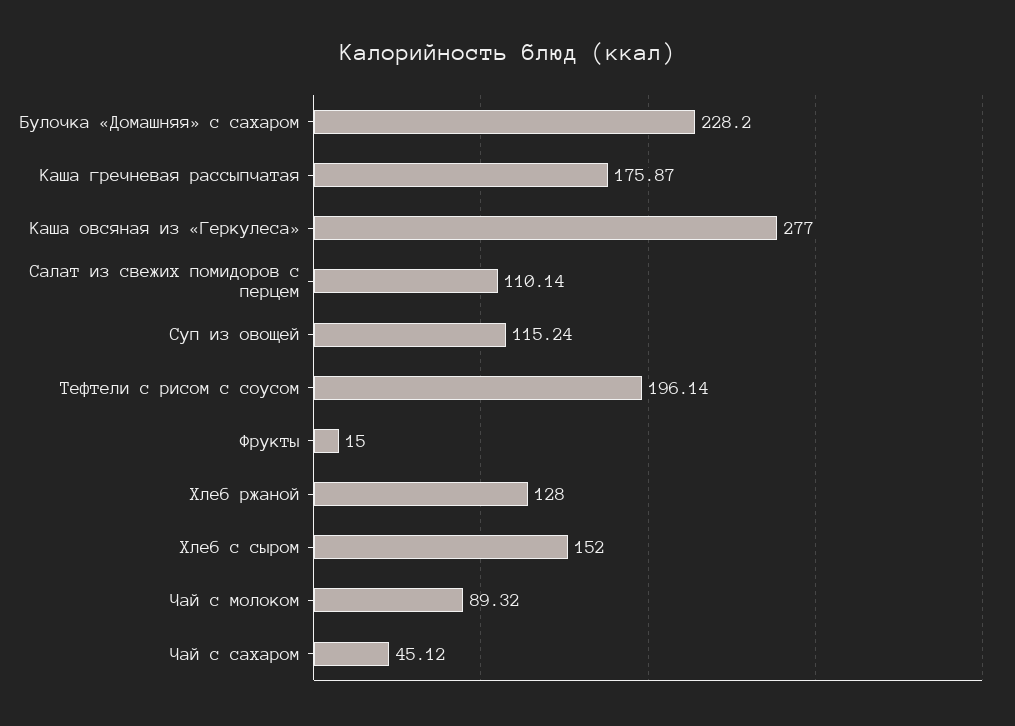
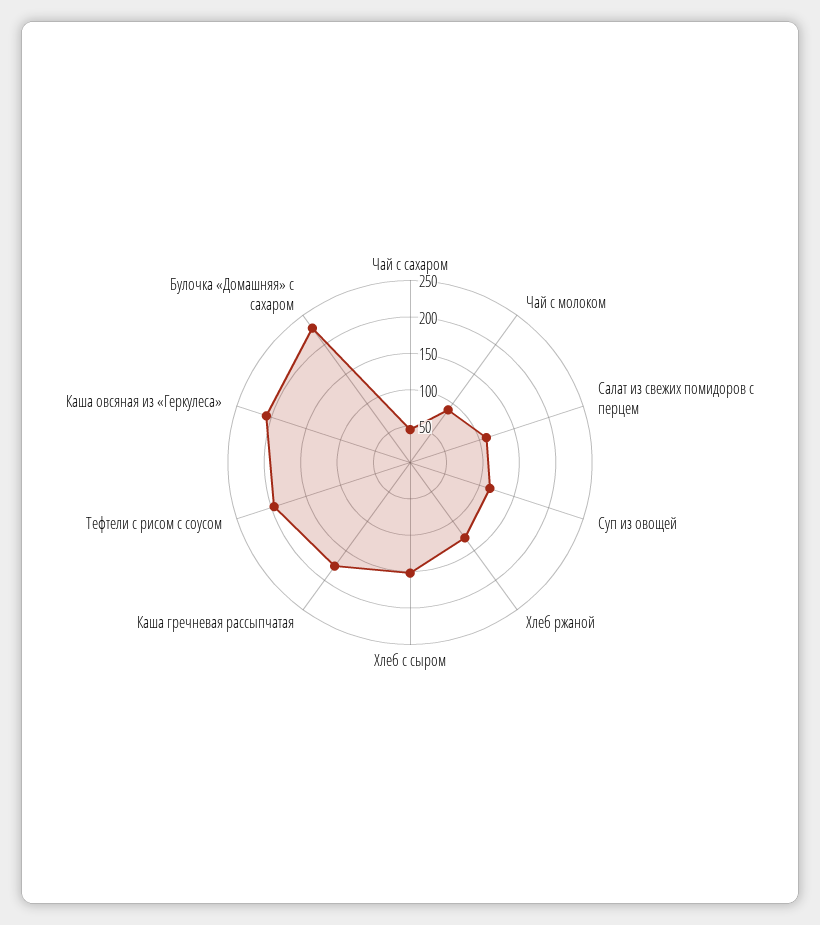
Каша овсяная из «Геркулеса»: 277 -> 200
Фрукты: 15 -> none

